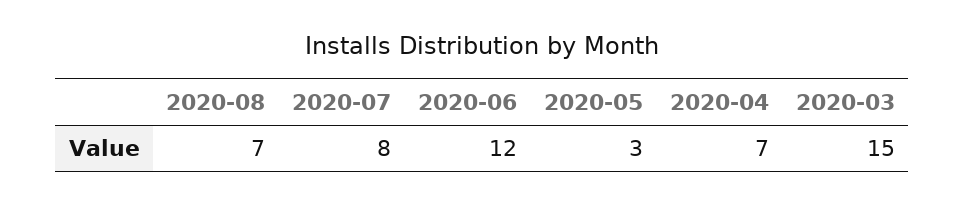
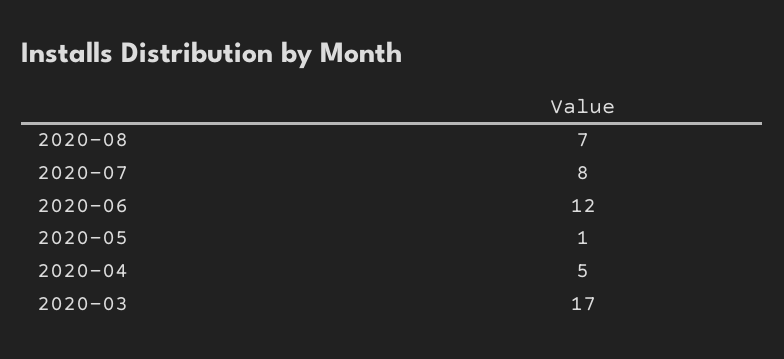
2020-05: 3 -> 1
2020-04: 7 -> 5
2020-03: 15 -> 17

